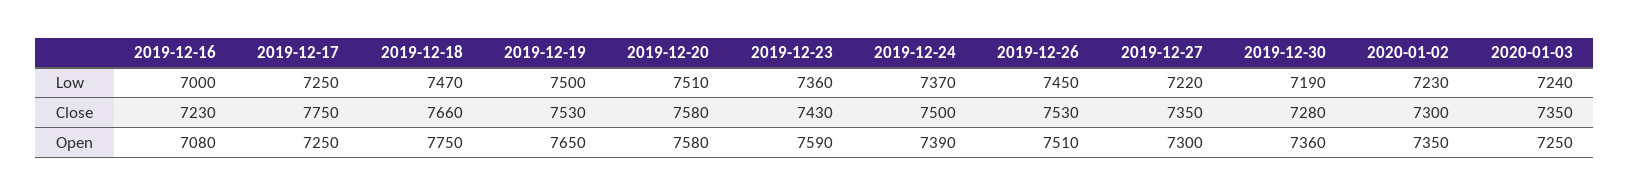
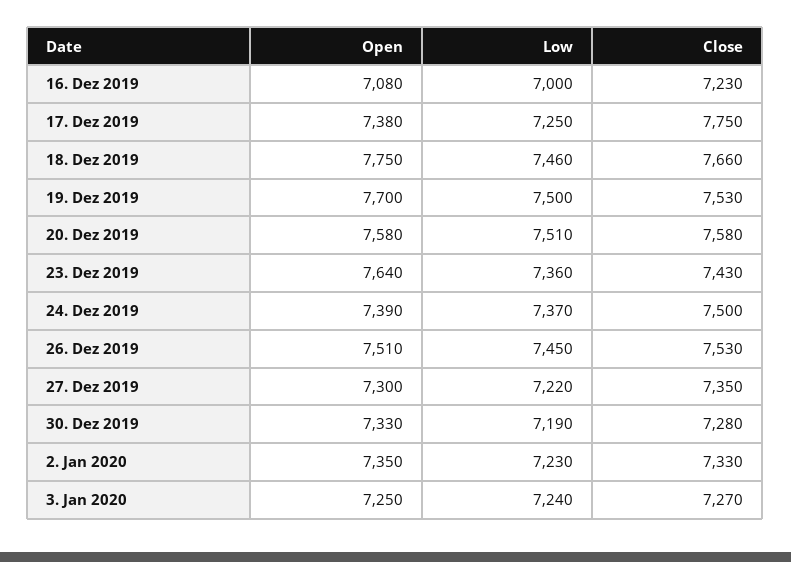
2019-12-18, Low: 7470 -> 7460
2020-01-02, Close: 7300 -> 7330
2020-01-03, Close: 7350 -> 7270
2019-12-17, Open: 7250 -> 7380
2019-12-19, Open: 7650 -> 7700
2019-12-23, Open: 7590 -> 7640
2019-12-30, Open: 7360 -> 7330

